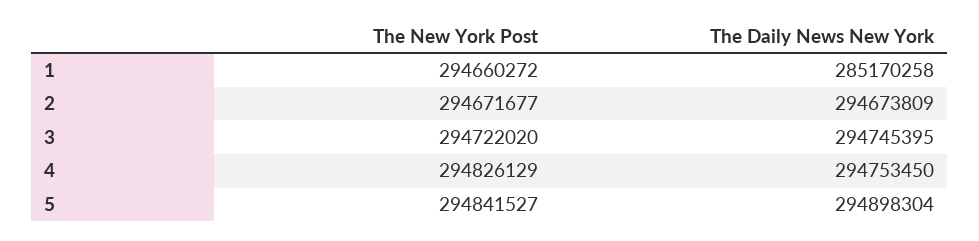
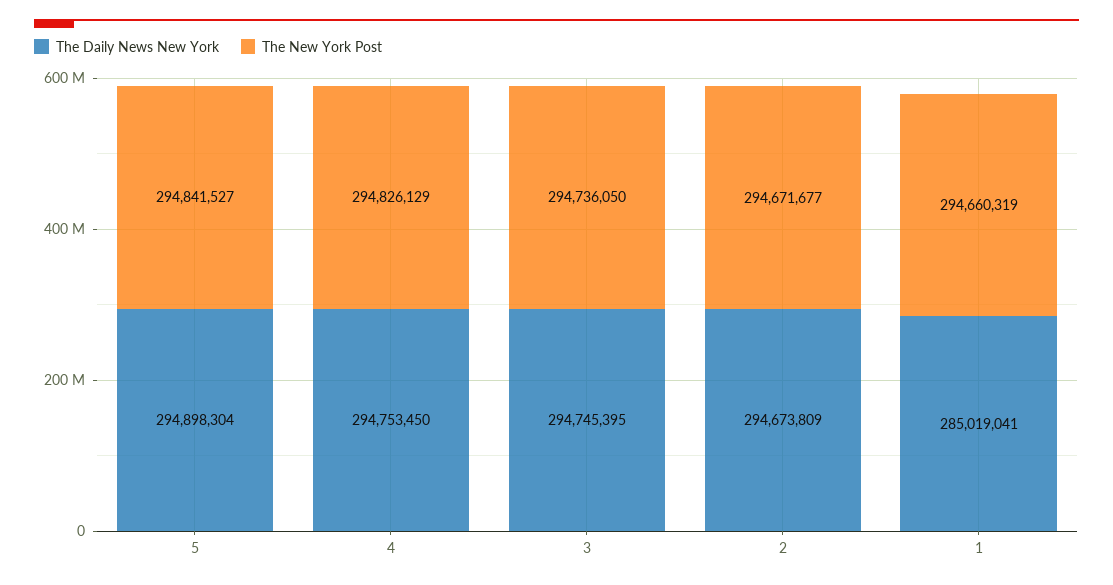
The New York Post, 1: 294660272 -> 294660319
The Daily News New York, 1: 285170258 -> 285019041
The New York Post, 3: 294722020 -> 294736050

